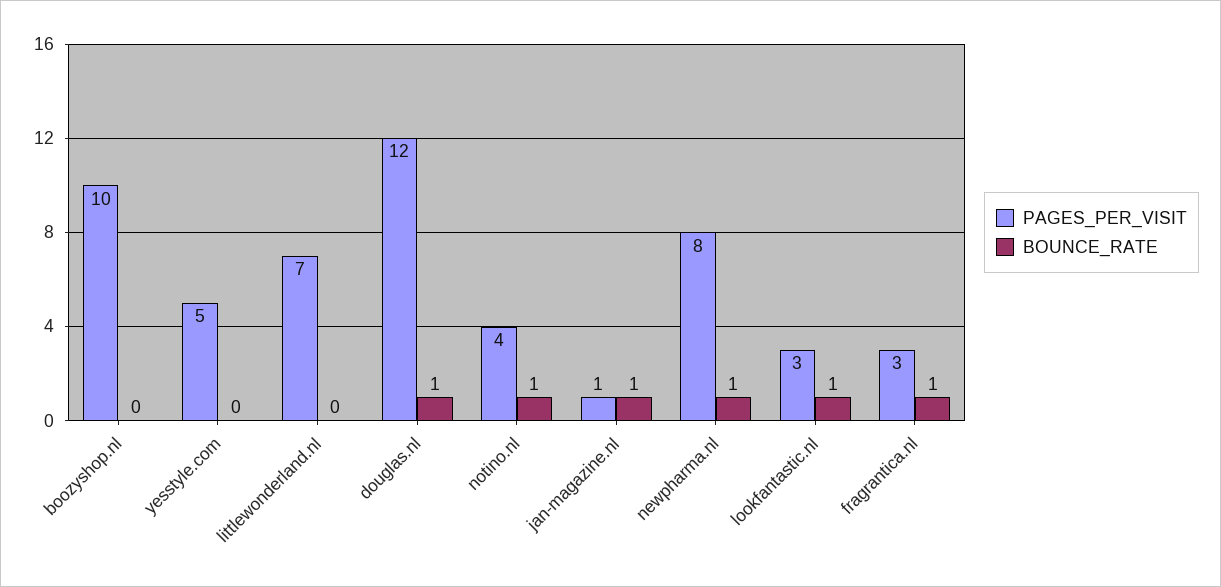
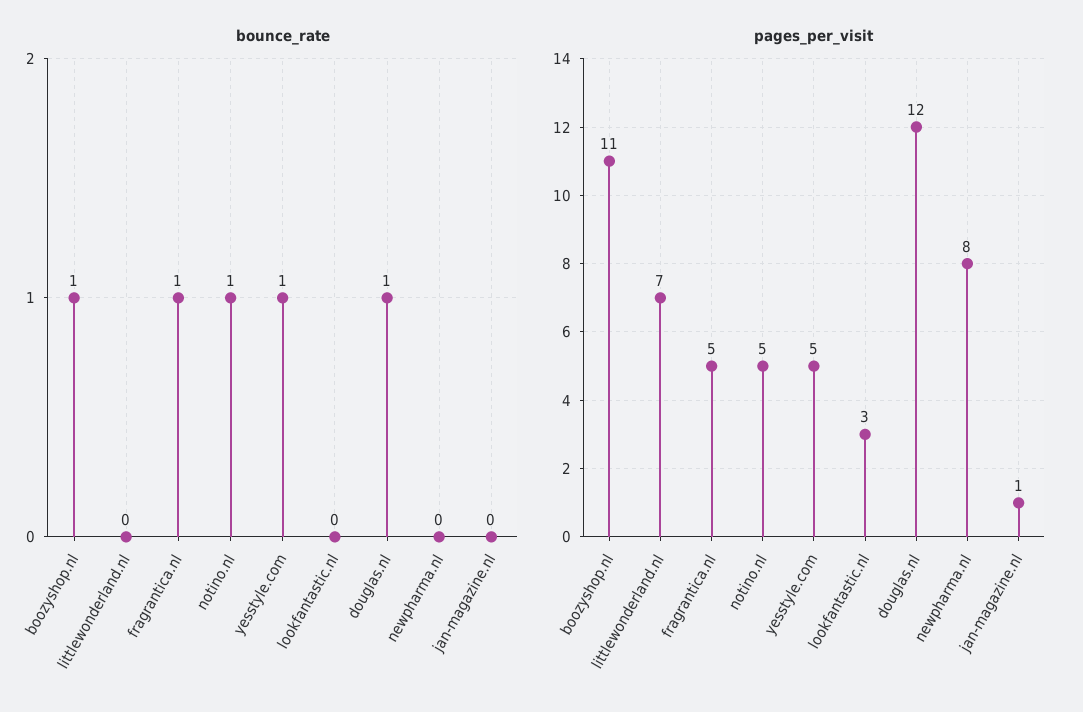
PAGES_PER_VISIT, boozyshop.nl: 10 -> 11
BOUNCE_RATE, boozyshop.nl: 0 -> 1
BOUNCE_RATE, yesstyle.com: 0 -> 1
PAGES_PER_VISIT, notino.nl: 4 -> 5
BOUNCE_RATE, jan-magazine.nl: 1 -> 0
BOUNCE_RATE, newpharma.nl: 1 -> 0
BOUNCE_RATE, lookfantastic.nl: 1 -> 0
PAGES_PER_VISIT, fragrantica.nl: 3 -> 5

